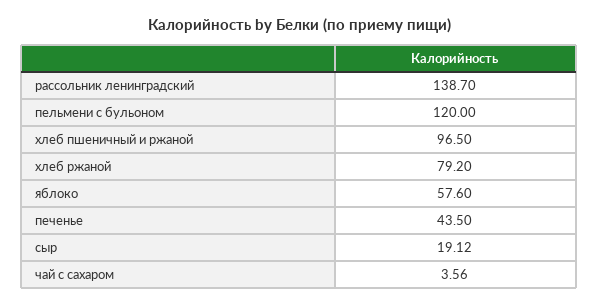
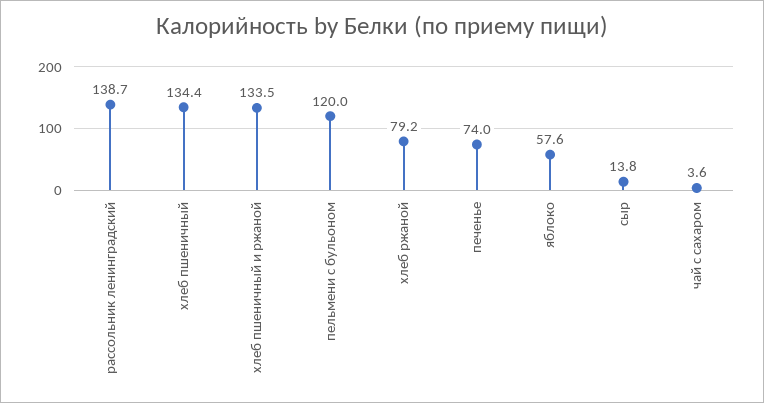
хлеб пшеничный и ржаной: 96.5 -> 133.5
печенье: 43.5 -> 74
сыр: 19.12 -> 13.8
хлеб пшеничный: none -> 134.4

